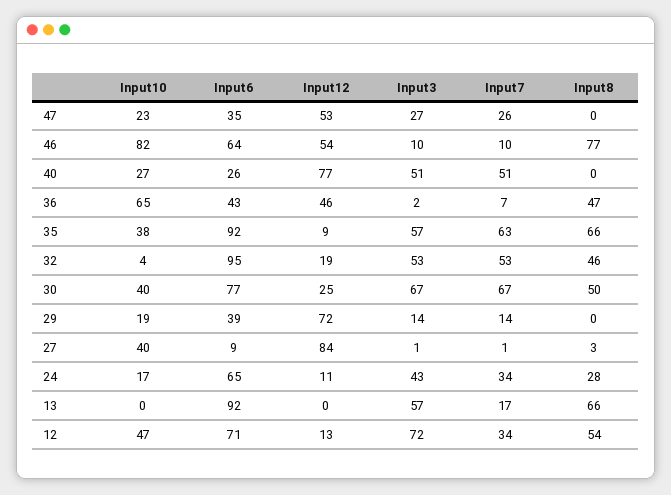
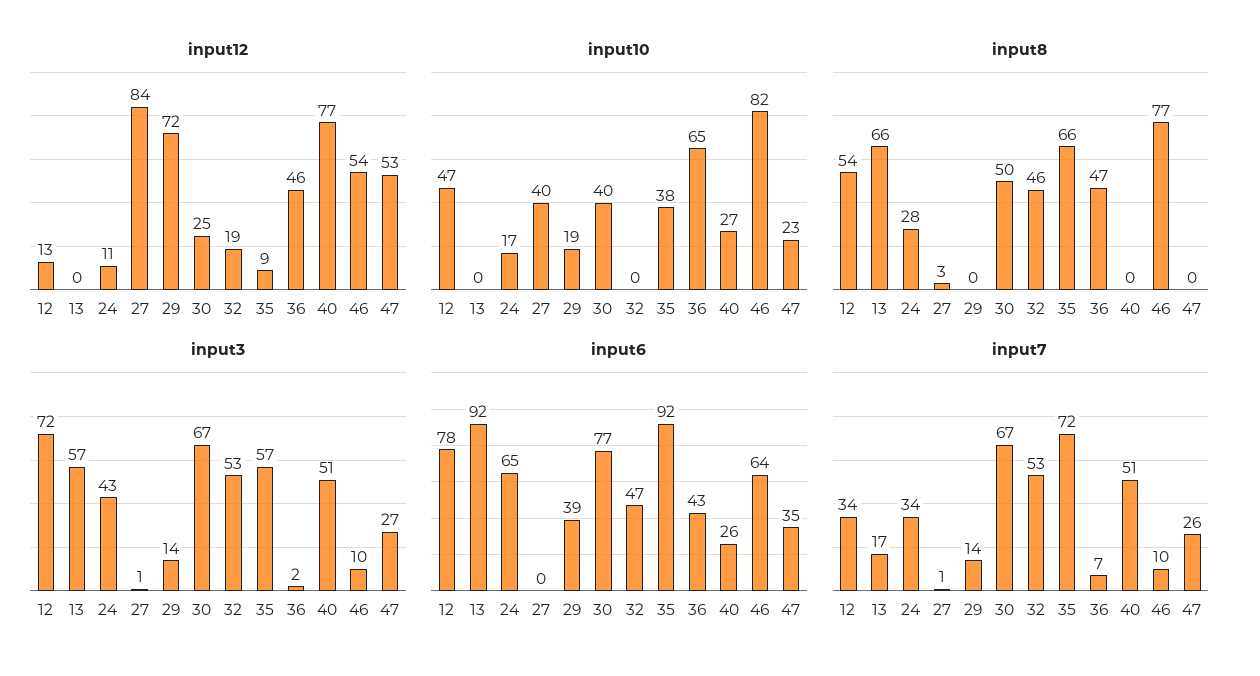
Input7, 35: 63 -> 72
Input10, 32: 4 -> 0
Input6, 32: 95 -> 47
Input6, 27: 9 -> 0
Input6, 12: 71 -> 78

